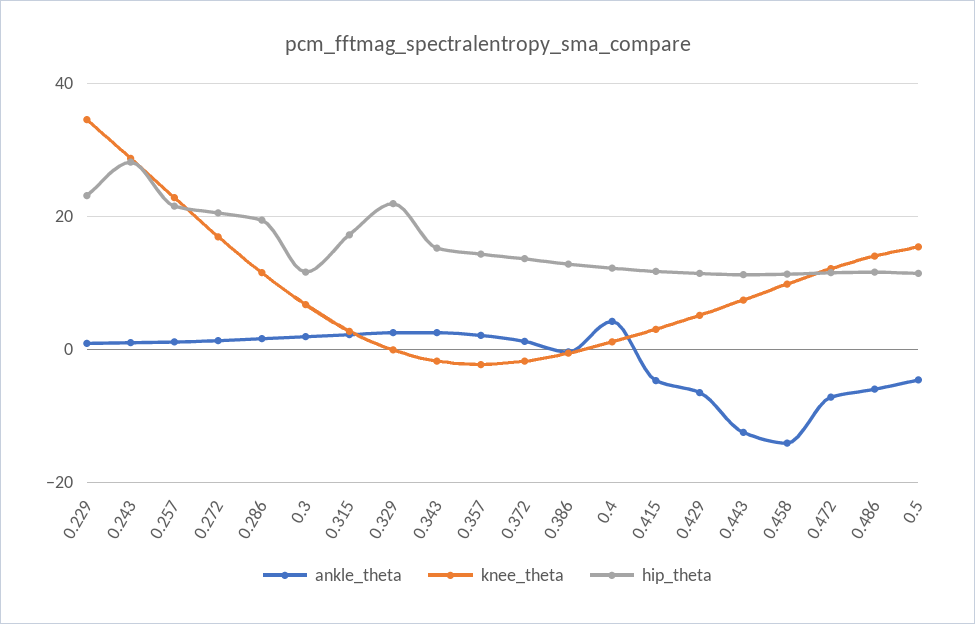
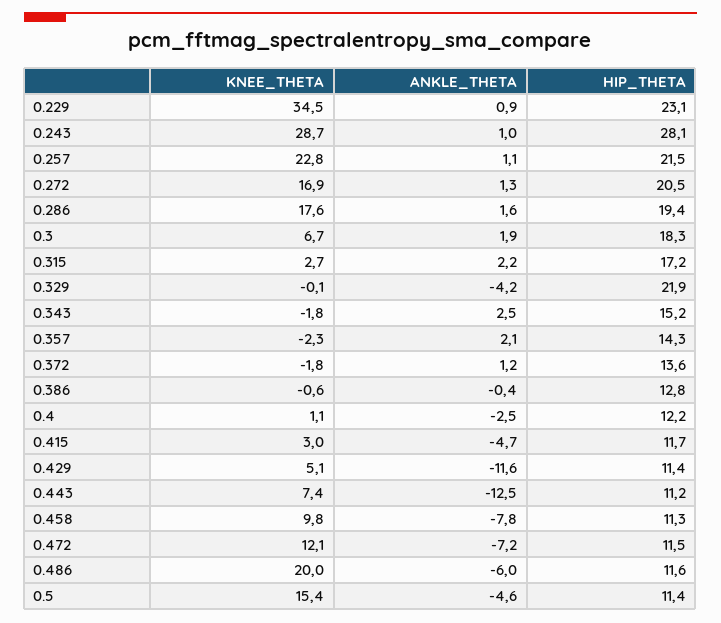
knee_theta, 0.286: 12 -> 17.6
hip_theta, 0.3: 12 -> 18.3
ankle_theta, 0.329: 2 -> -4.2
ankle_theta, 0.4: 4 -> -2.5
ankle_theta, 0.429: -6 -> -11.6
ankle_theta, 0.458: -14 -> -7.8
knee_theta, 0.486: 14 -> 20

